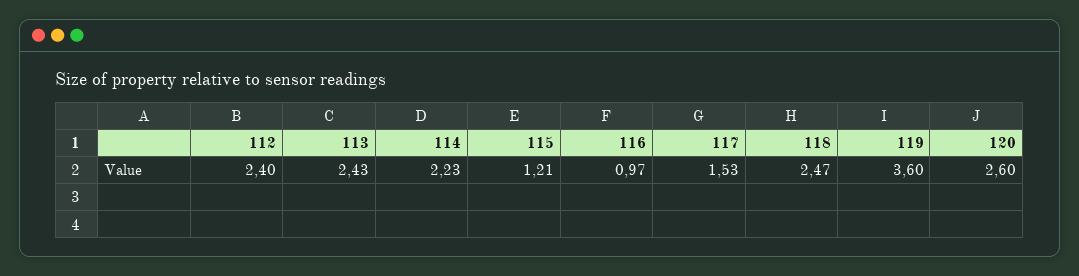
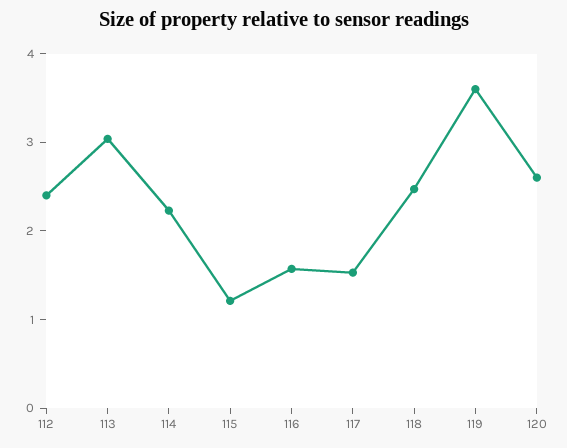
113: 2.43 -> 3
116: 0.97 -> 1.6

